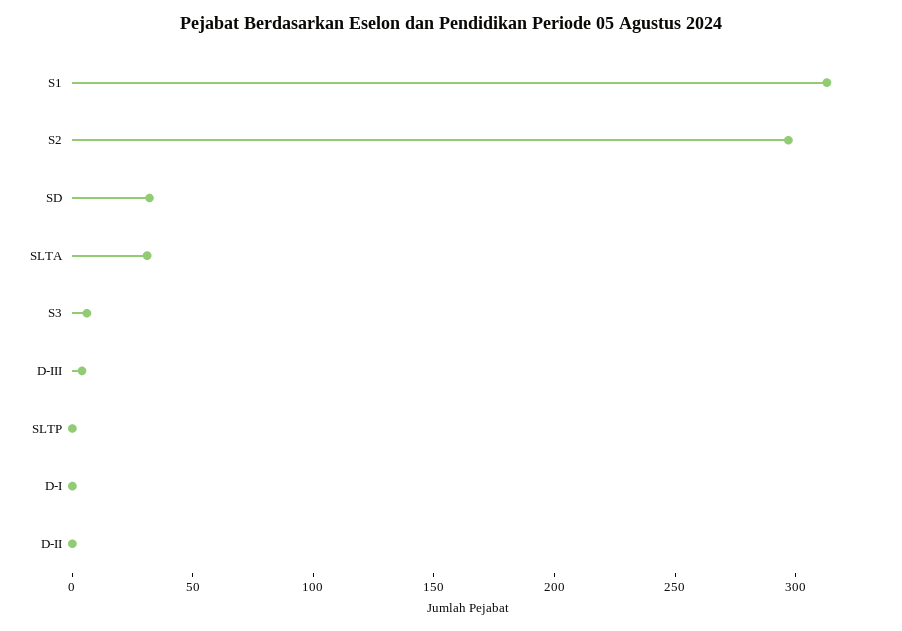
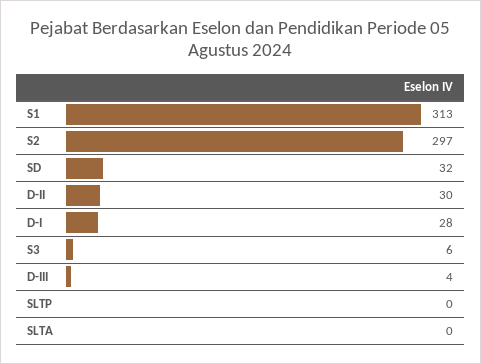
SLTA: 30 -> 0
D-I: 0 -> 28
D-II: 0 -> 30

